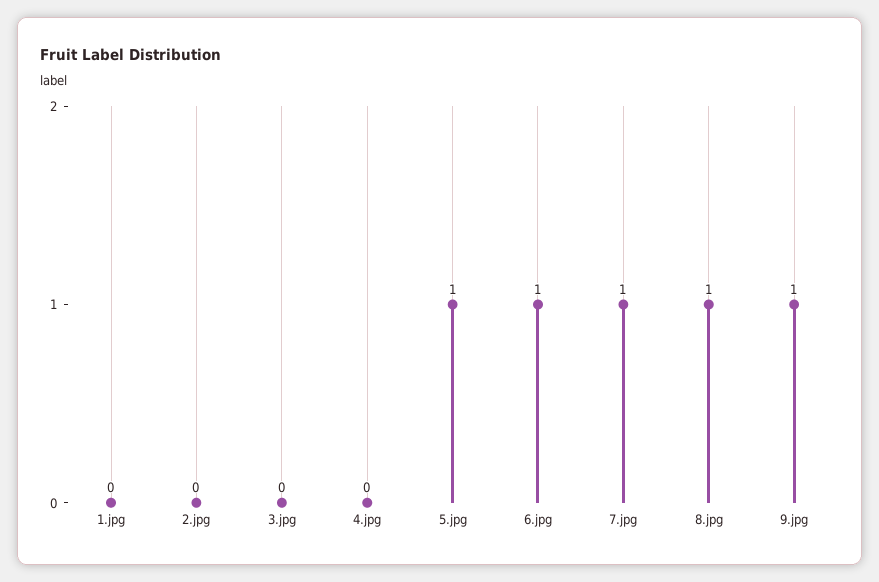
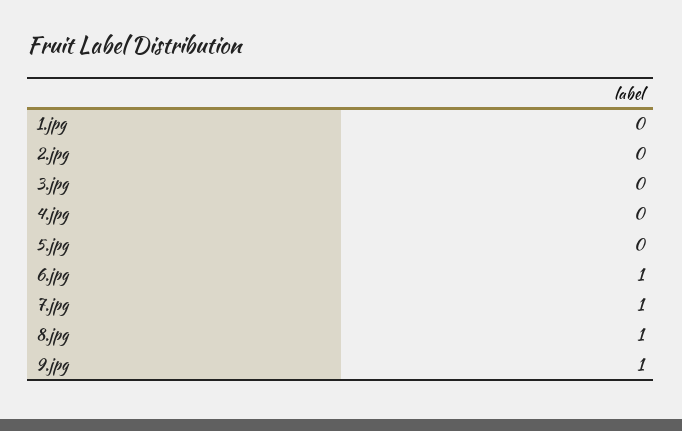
5.jpg: 1 -> 0

